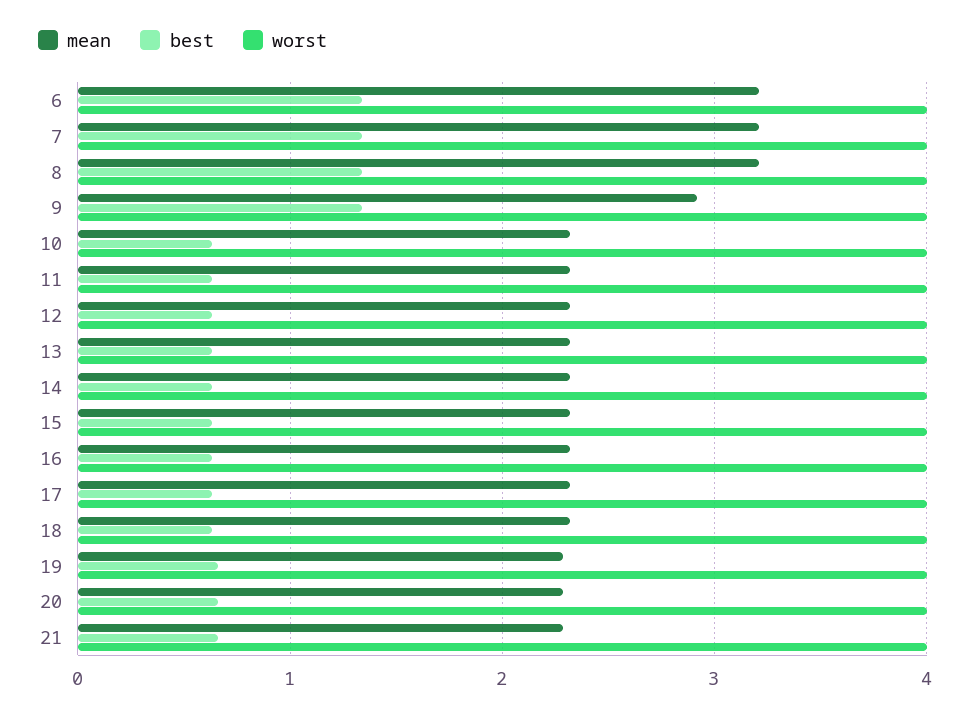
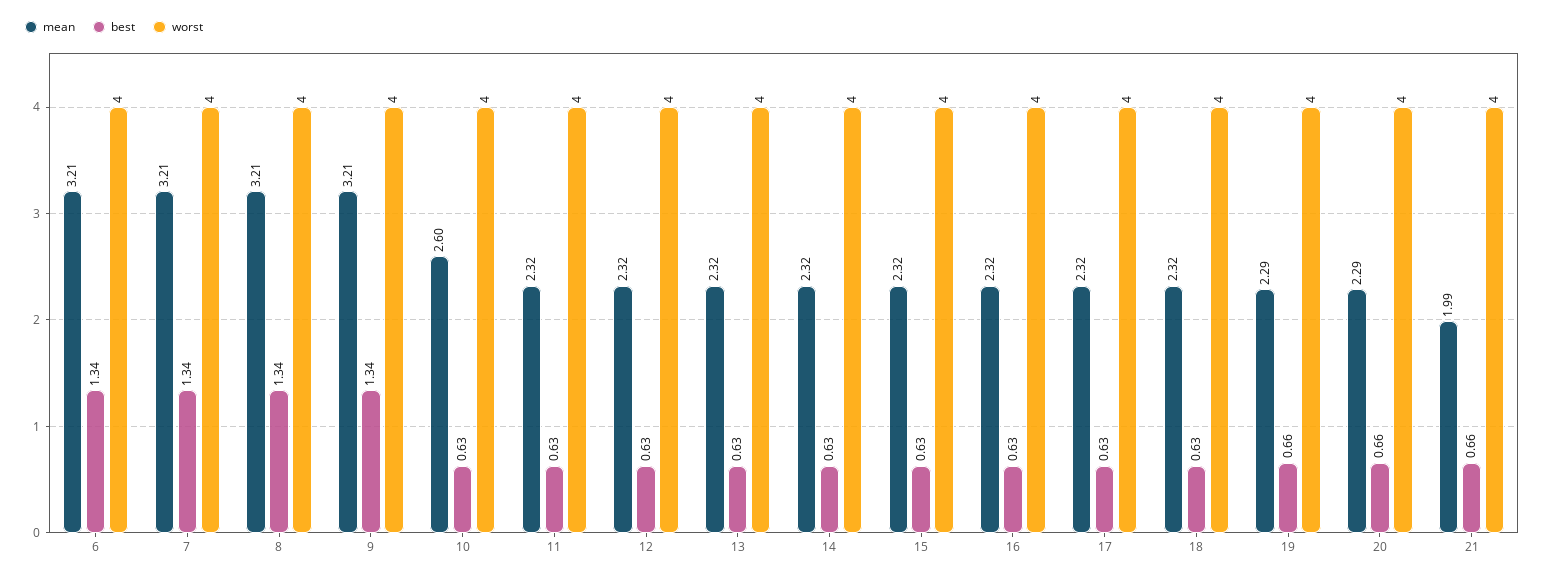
mean, 9: 2.9 -> 3.21
mean, 10: 2.3 -> 2.6
mean, 21: 2.3 -> 1.99

